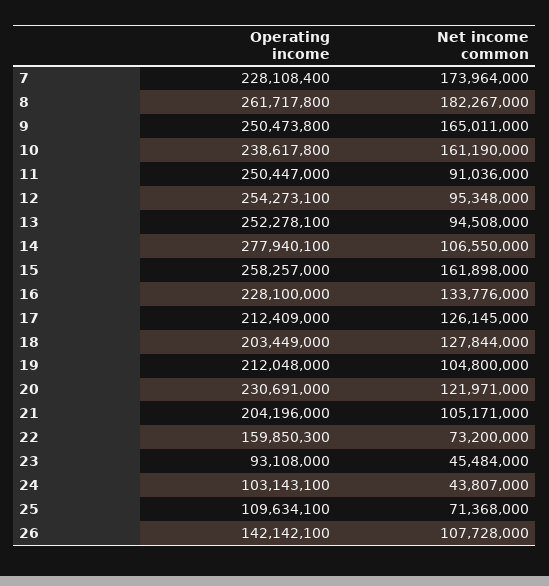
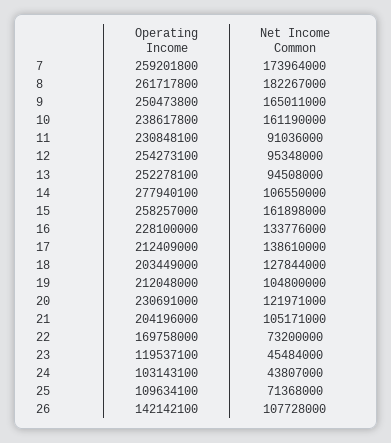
Operating income, 7: 228108400 -> 259201800
Operating income, 11: 250447000 -> 230848100
Net income common, 17: 126145000 -> 138610000
Operating income, 22: 159850300 -> 169758000
Operating income, 23: 93108000 -> 119537100

